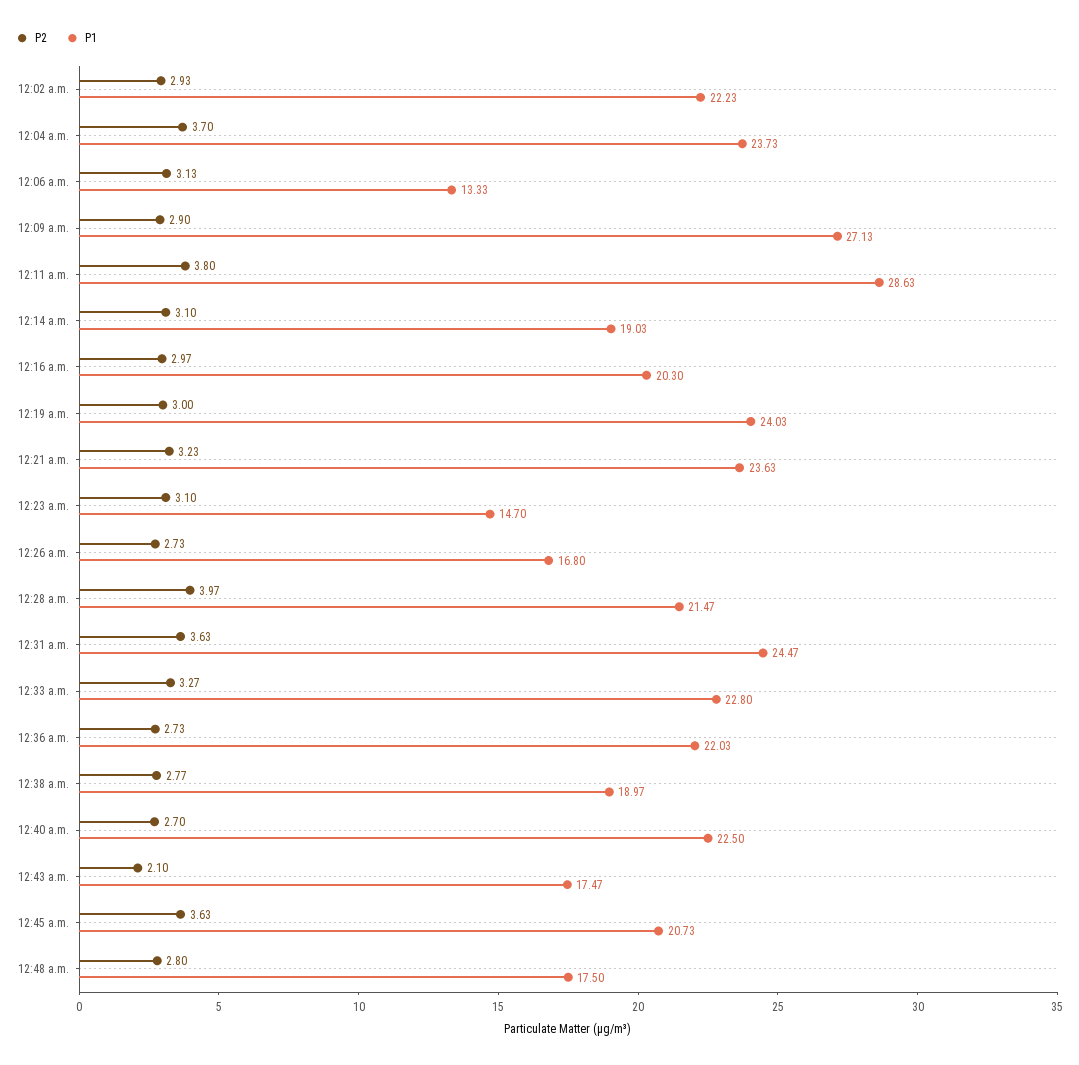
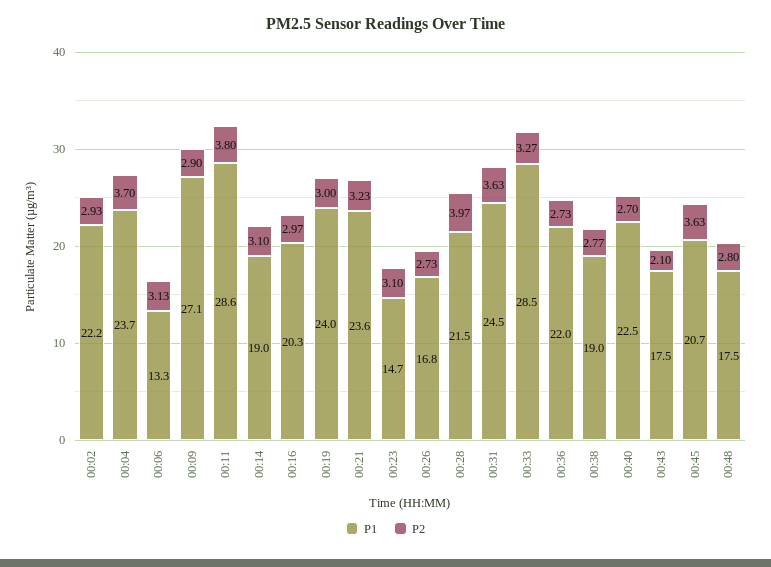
P1, 12:33 a.m.: 22.8 -> 28.5

